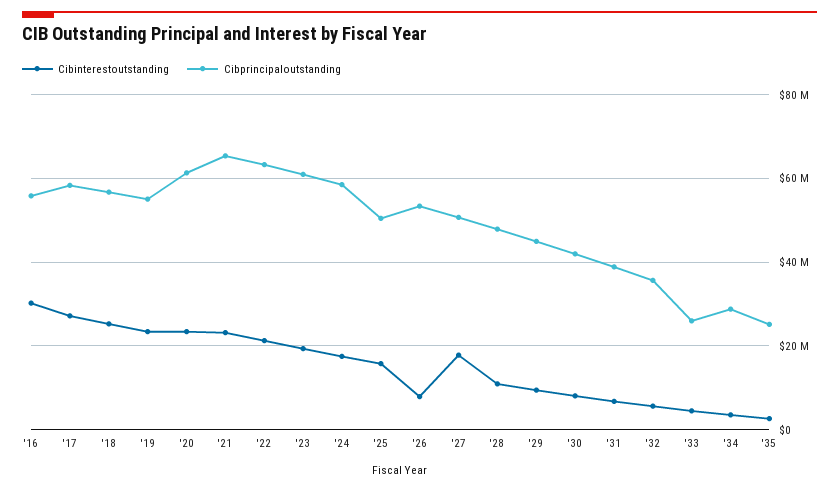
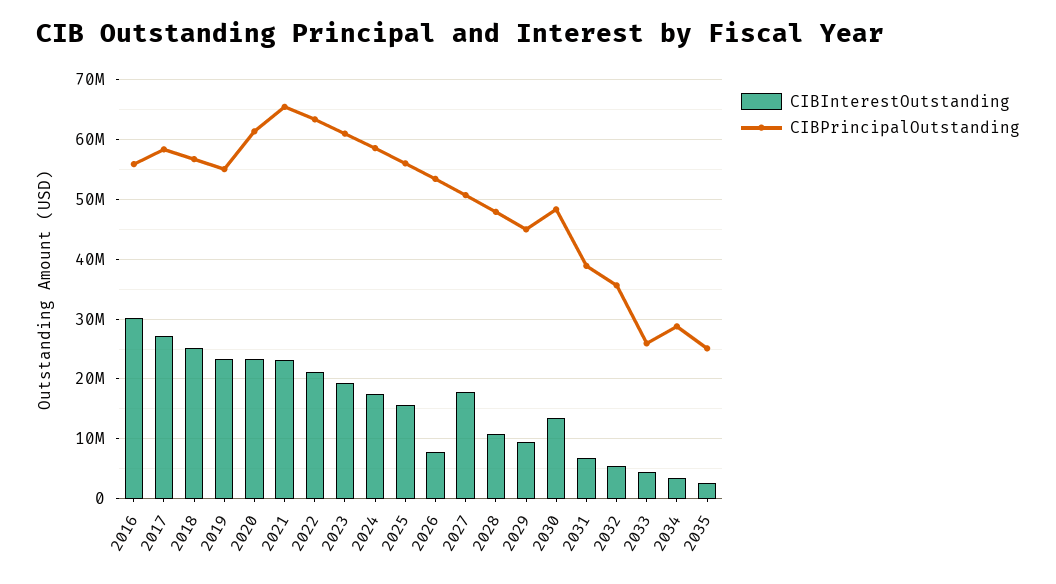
Cibprincipaloutstanding, '25: 50000000 -> 56000000
Cibinterestoutstanding, '30: 8000000 -> 14000000
Cibprincipaloutstanding, '30: 42000000 -> 48000000

